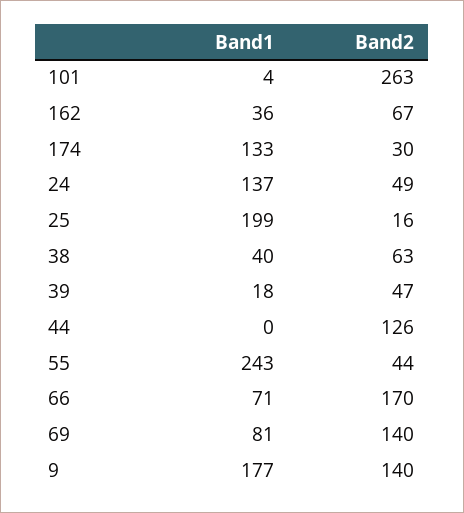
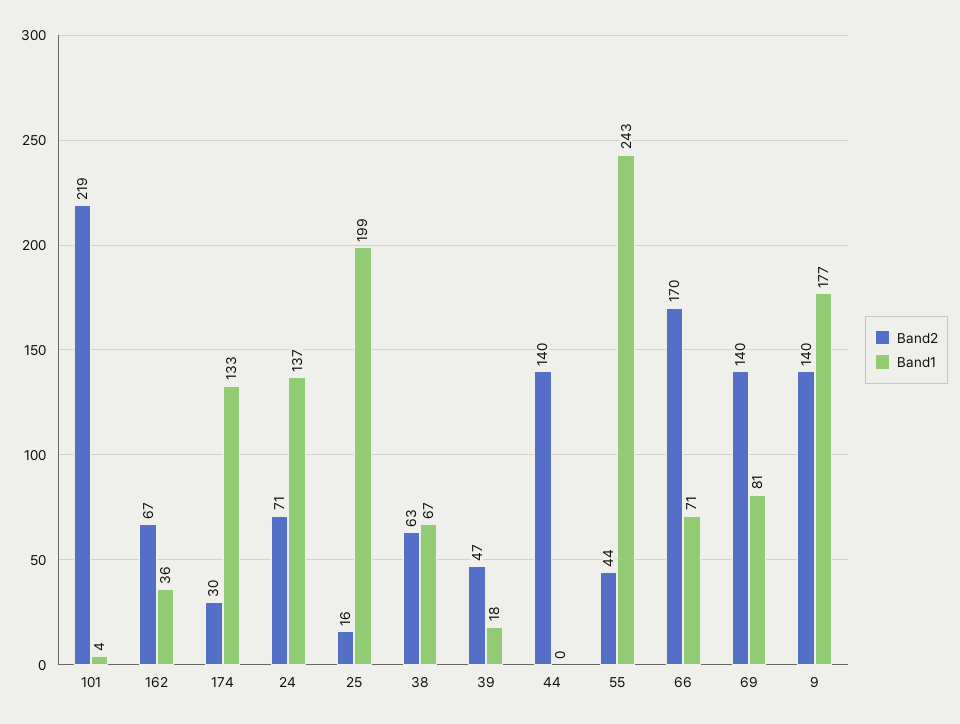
Band2, 101: 263 -> 219
Band2, 24: 49 -> 71
Band1, 38: 40 -> 67
Band2, 44: 126 -> 140

